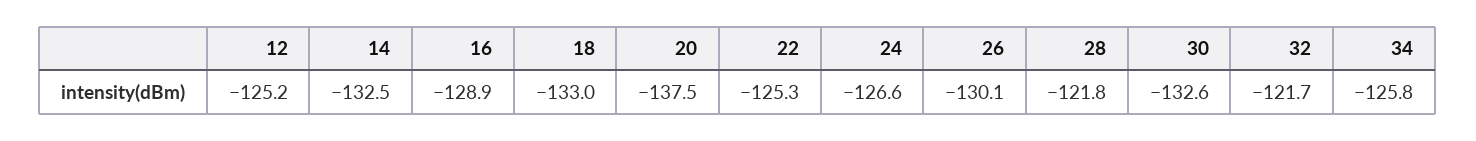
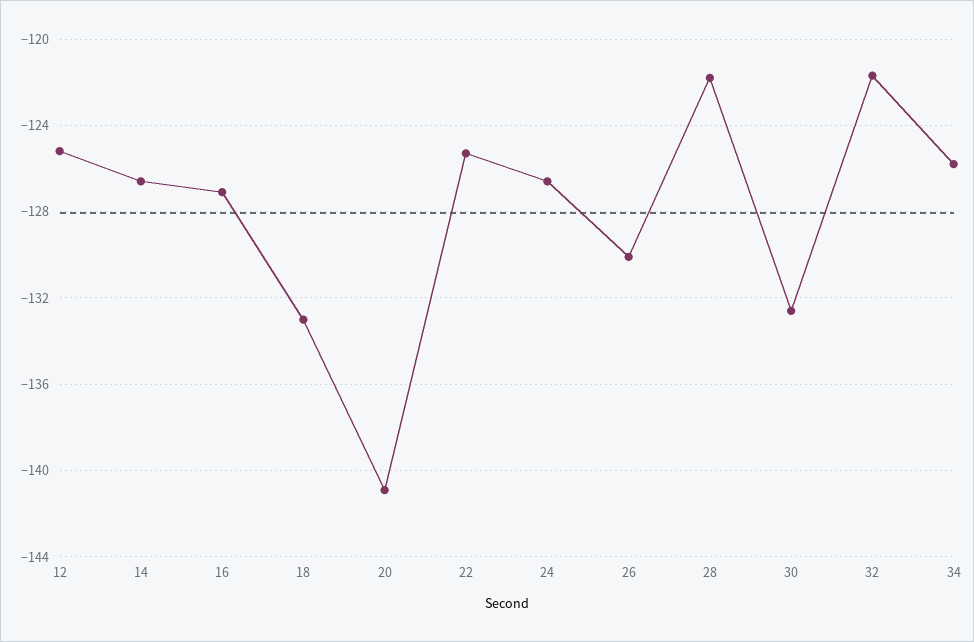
14: -132.5 -> -126.5
16: -128.9 -> -127
20: -137.5 -> -141

